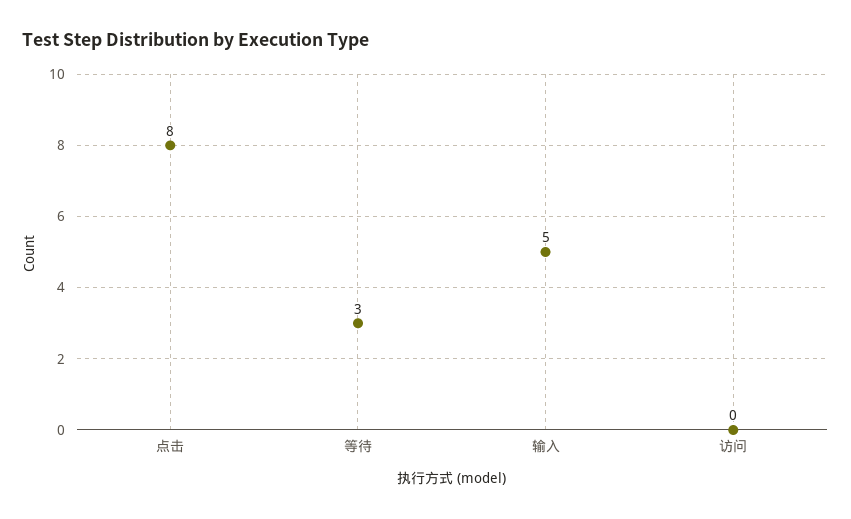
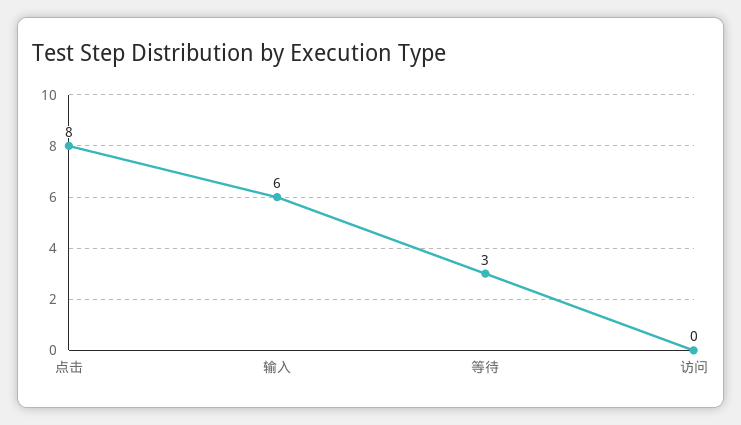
输入: 5 -> 6

